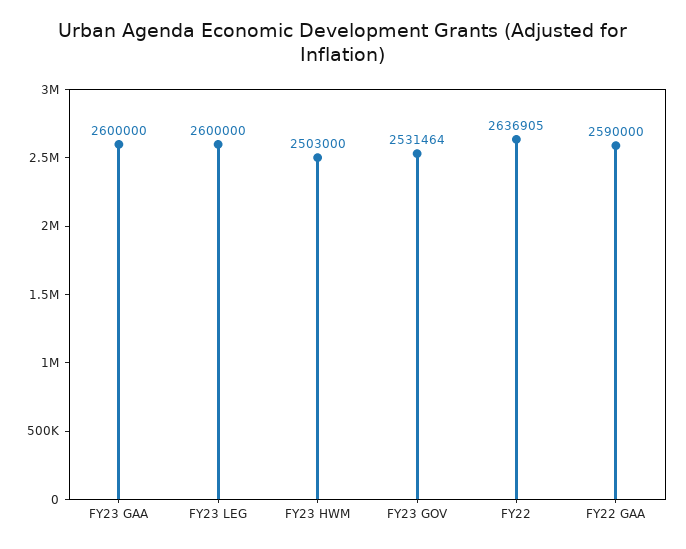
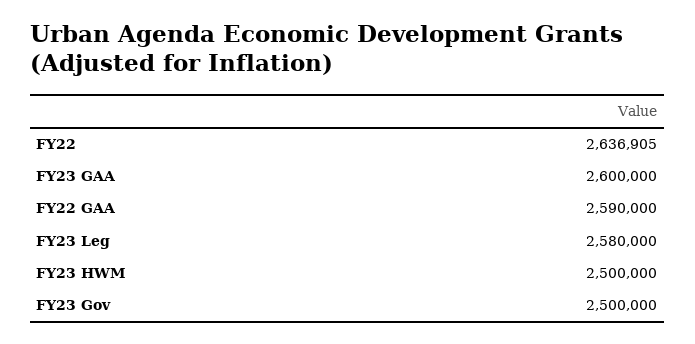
FY23 LEG: 2600000 -> 2580000
FY23 HWM: 2503000 -> 2500000
FY23 GOV: 2531464 -> 2500000

